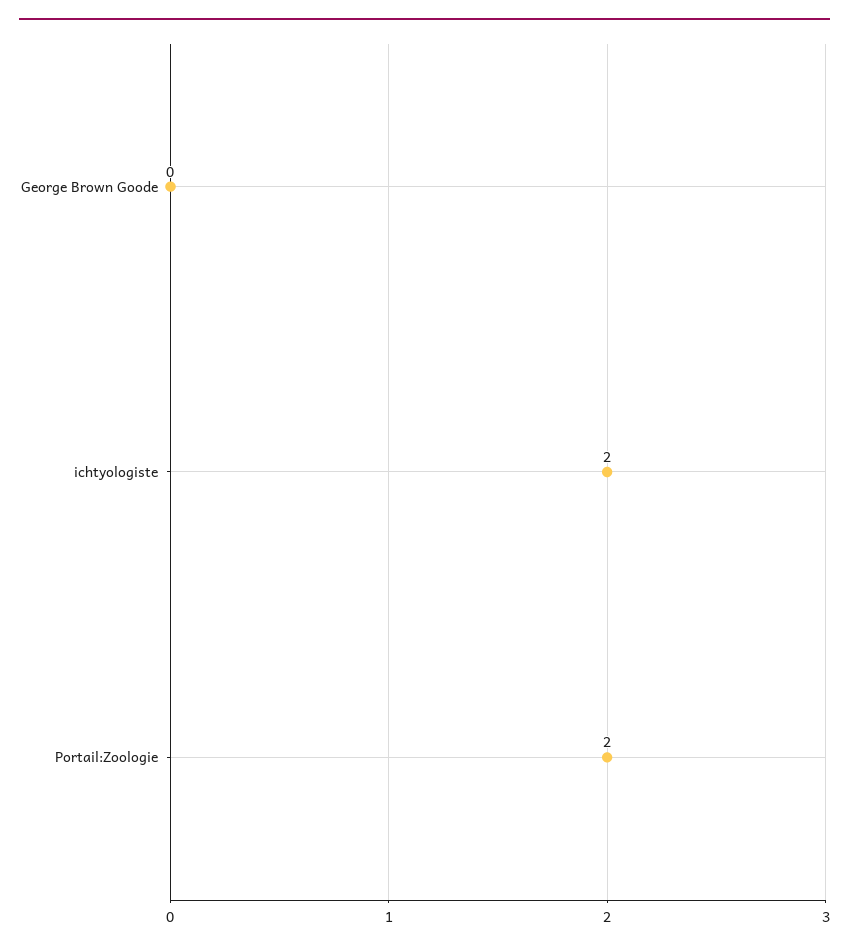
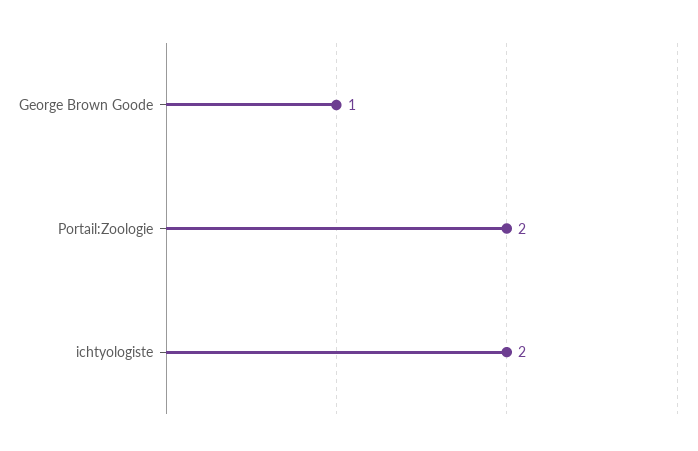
George Brown Goode: 0 -> 1

